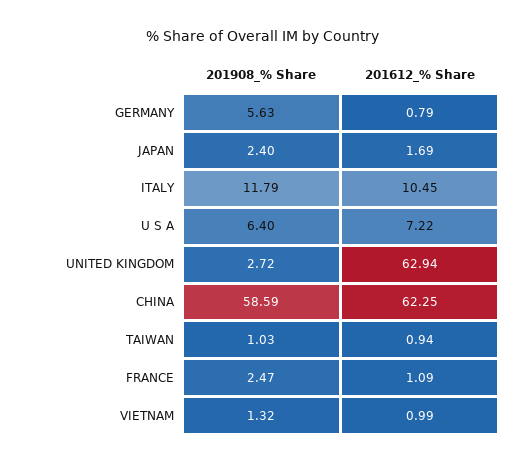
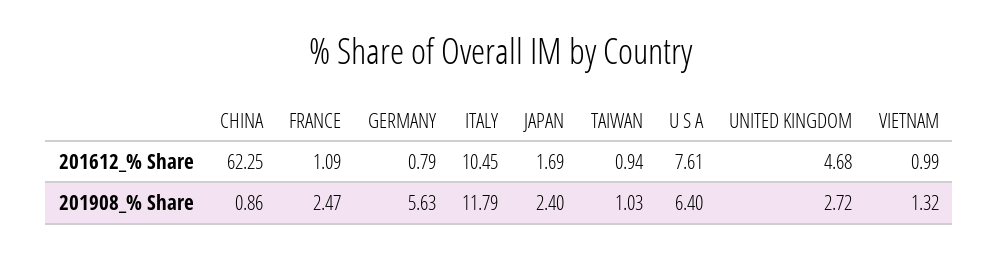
201612_% Share, U S A: 7.22 -> 7.61
201612_% Share, UNITED KINGDOM: 62.94 -> 4.68
201908_% Share, CHINA: 58.59 -> 0.86

